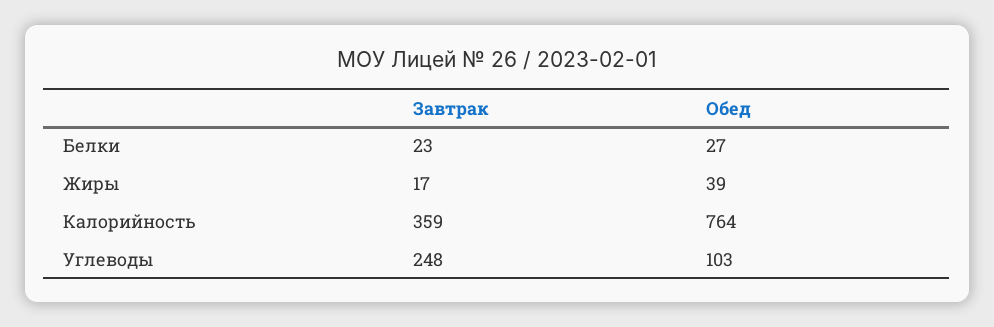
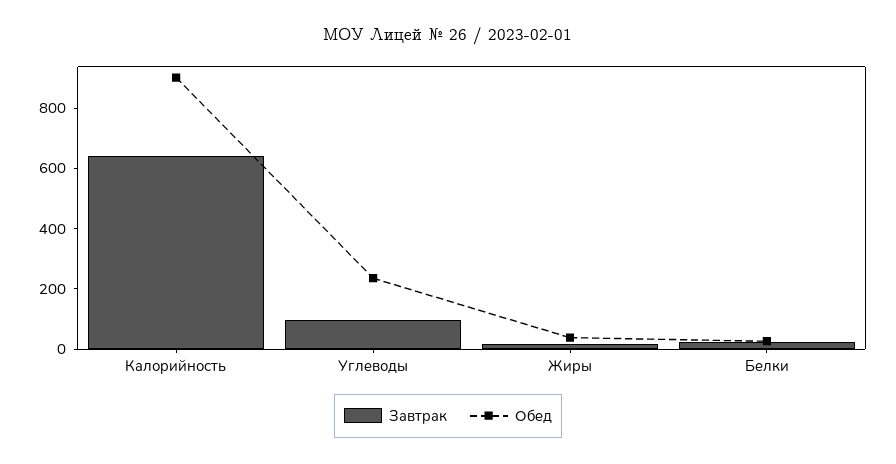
Завтрак, Калорийность: 359 -> 650
Обед, Калорийность: 764 -> 900
Завтрак, Углеводы: 248 -> 100
Обед, Углеводы: 103 -> 250

